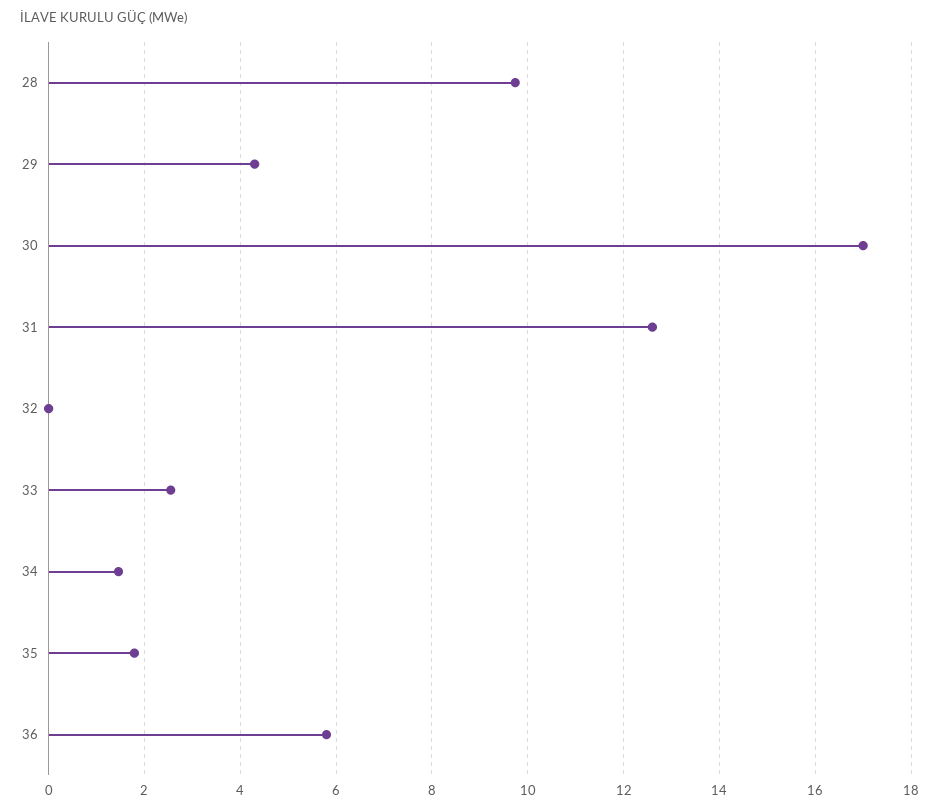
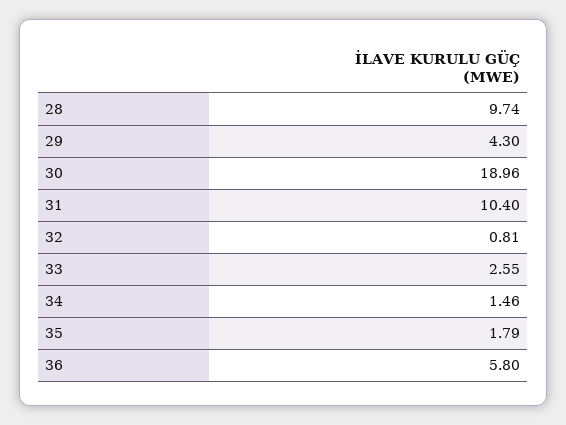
30: 17 -> 18.96
31: 12.6 -> 10.4
32: 0 -> 0.81

